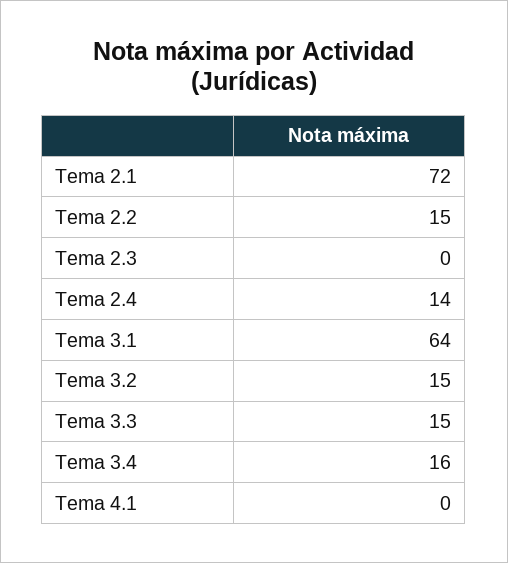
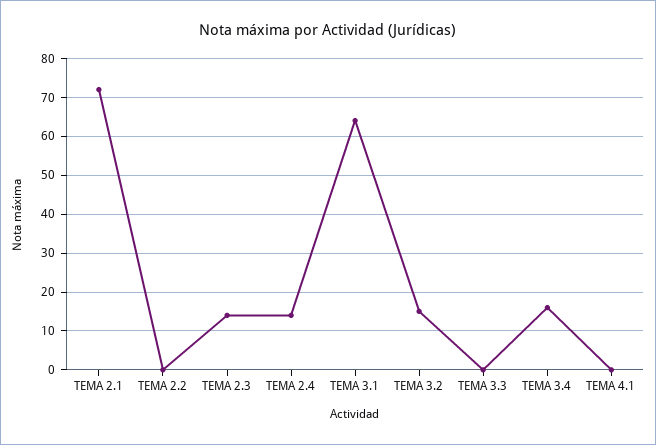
Tema 2.2: 15 -> 0
Tema 2.3: 0 -> 15
Tema 3.3: 15 -> 0

